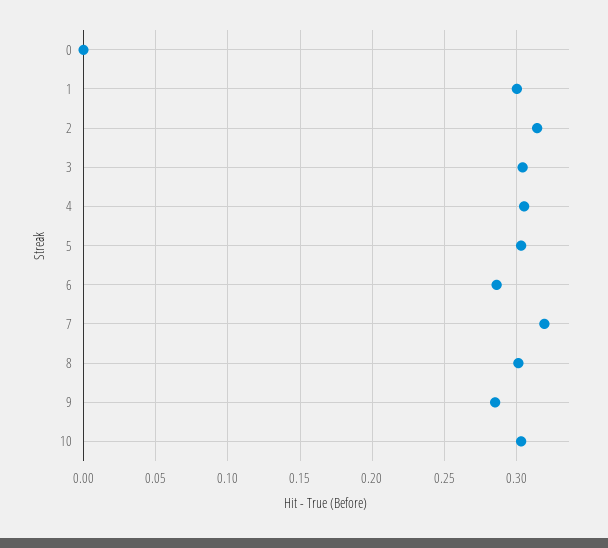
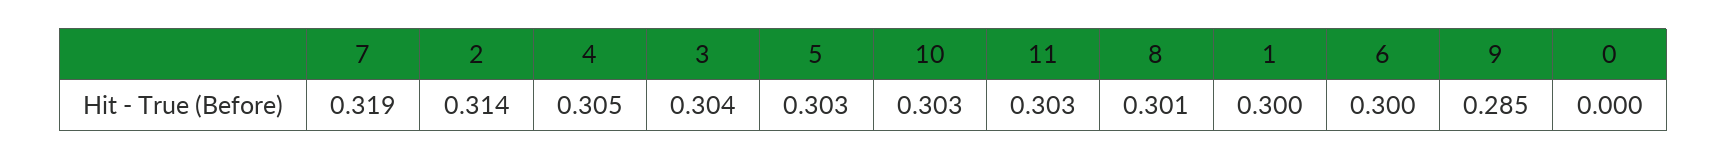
6: 0.285 -> 0.3
11: none -> 0.303

